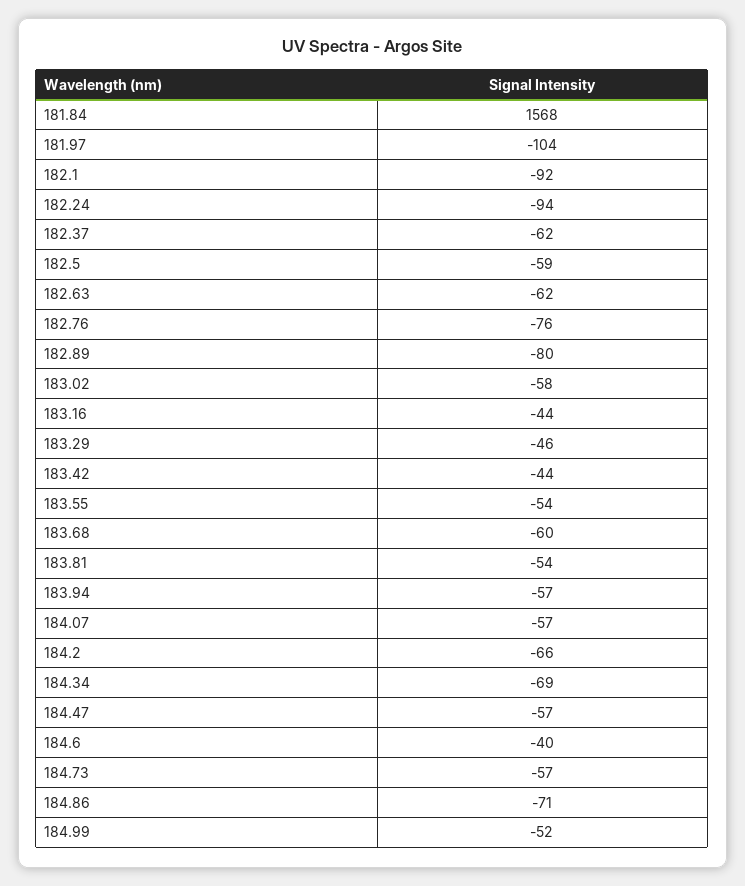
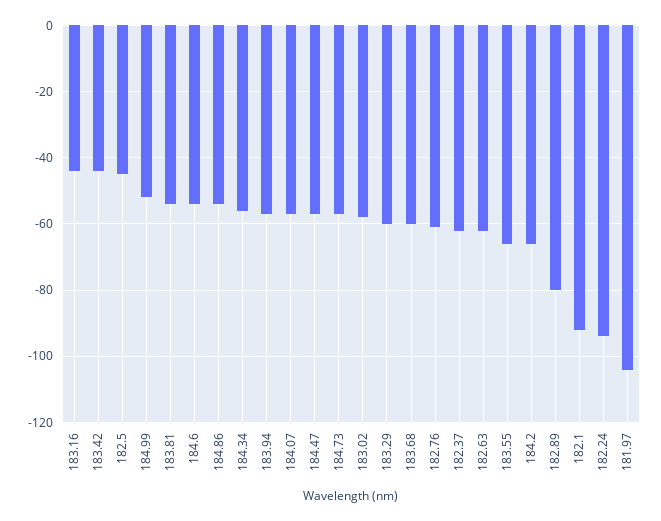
181.84: 1568 -> none
182.5: -59 -> -45
182.76: -76 -> -60
183.29: -46 -> -60
183.55: -54 -> -65
184.34: -69 -> -55
184.6: -40 -> -55
184.86: -71 -> -55

